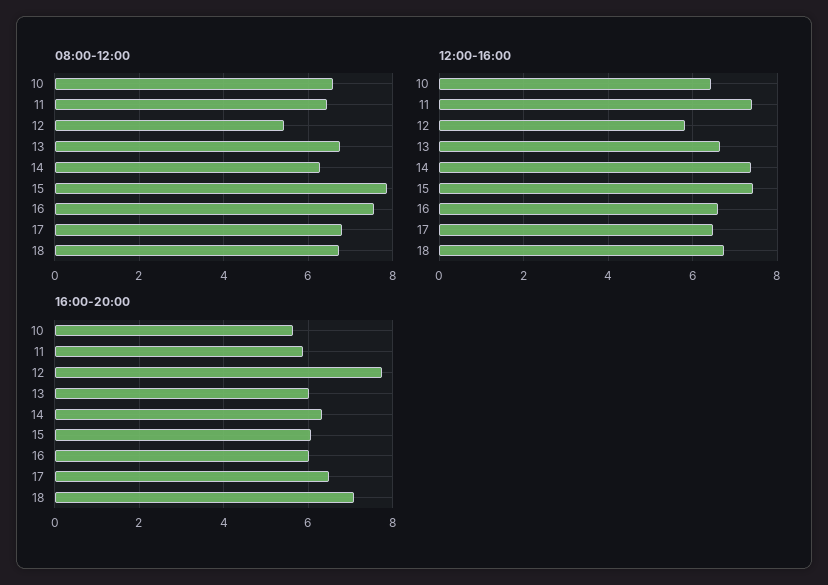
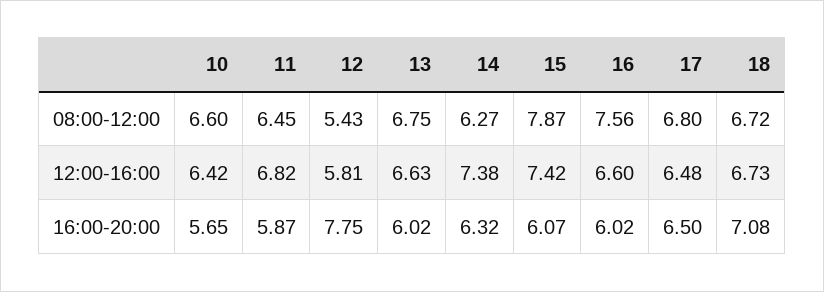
12:00-16:00, 11: 7.4 -> 6.82

